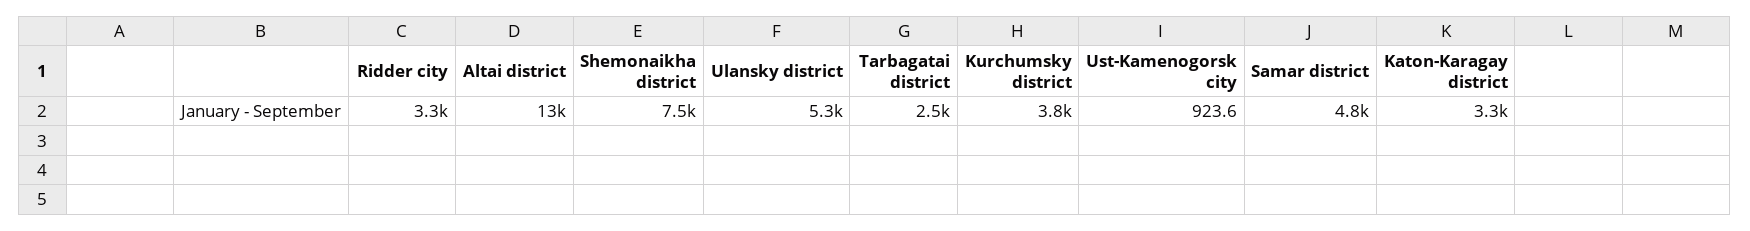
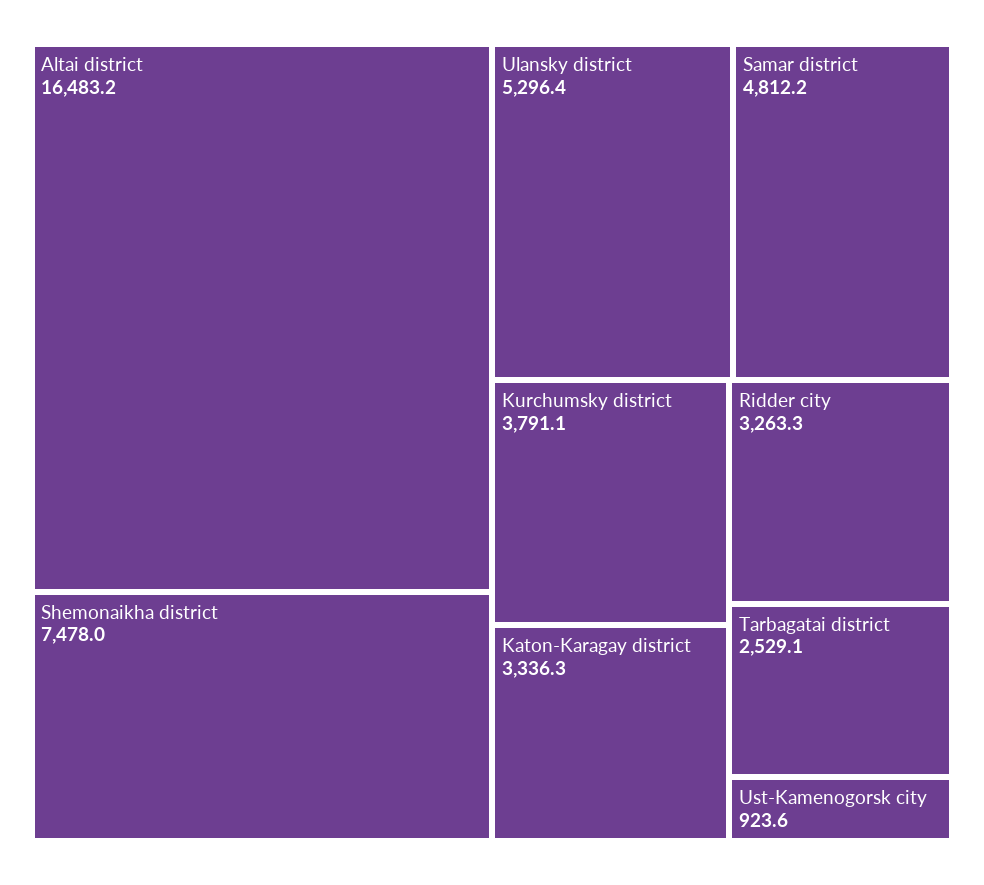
Altai district: 13000 -> 16483.2

